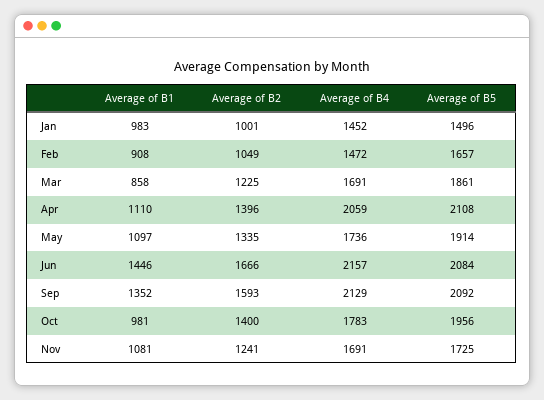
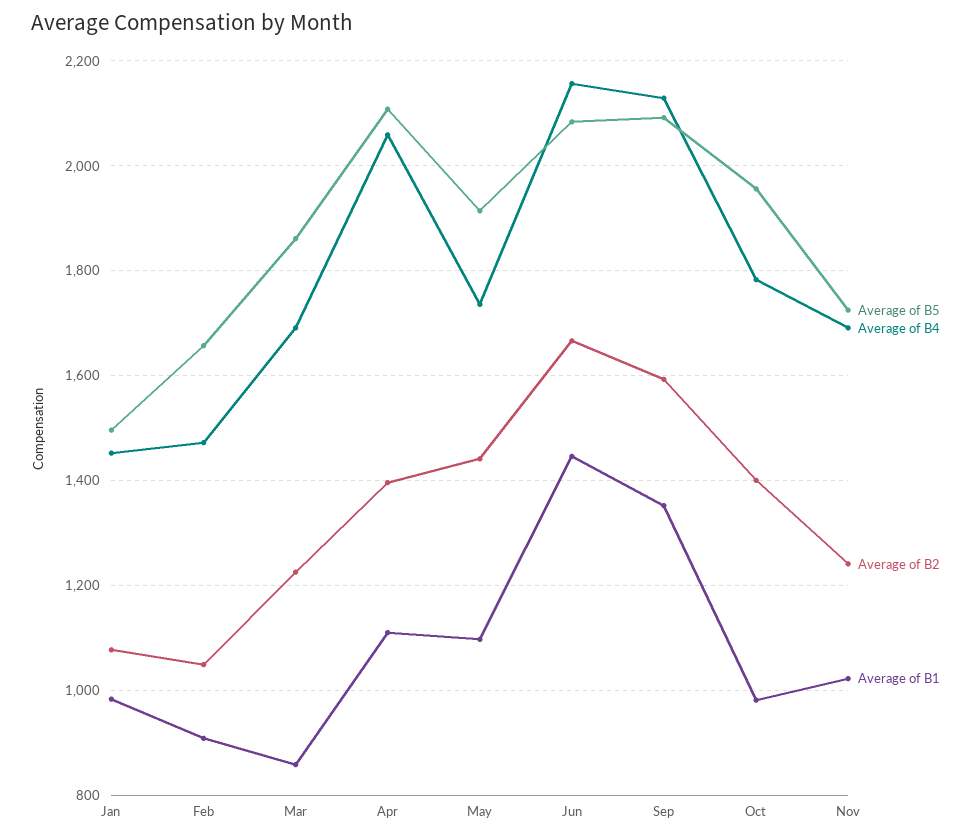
Average of B2, Jan: 1001 -> 1080
Average of B2, May: 1335 -> 1440
Average of B1, Nov: 1081 -> 1020

